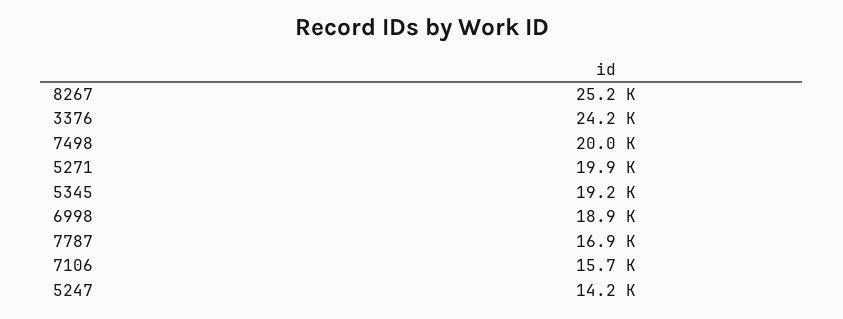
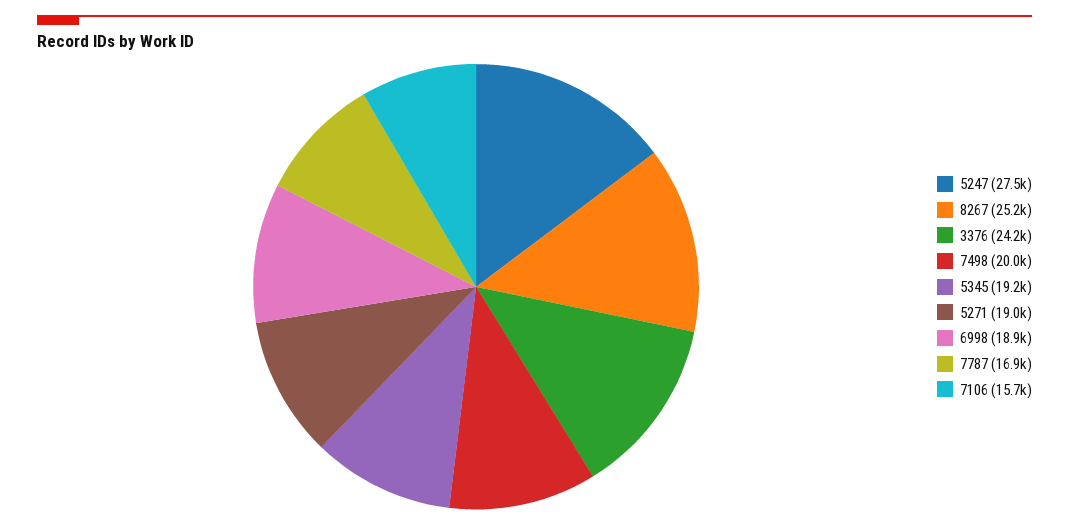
5271: 19900 -> 19000
5247: 14200 -> 27500

